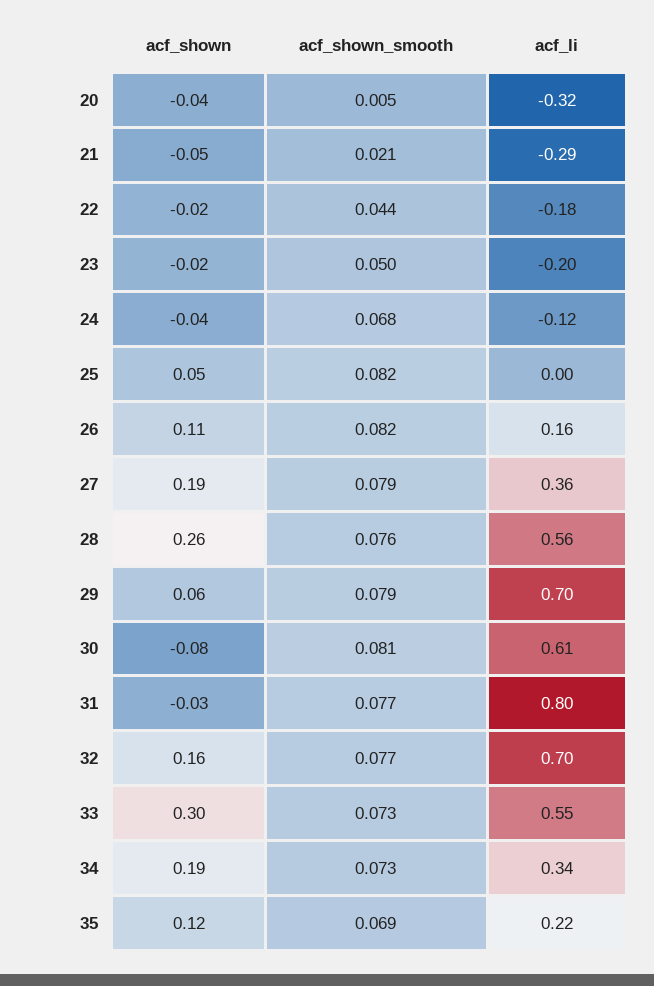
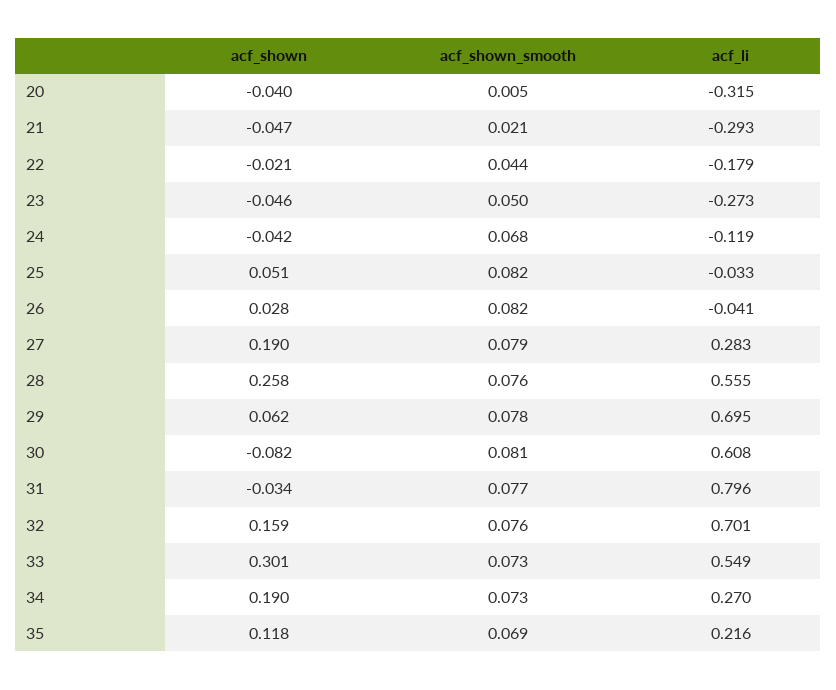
acf_shown, 23: -0.02 -> -0.046
acf_li, 23: -0.2 -> -0.273
acf_li, 25: 0 -> -0.033
acf_shown, 26: 0.11 -> 0.028
acf_li, 26: 0.16 -> -0.041
acf_li, 27: 0.36 -> 0.283
acf_shown_smooth, 29: 0.079 -> 0.078
acf_shown_smooth, 32: 0.077 -> 0.076
acf_li, 34: 0.34 -> 0.27

